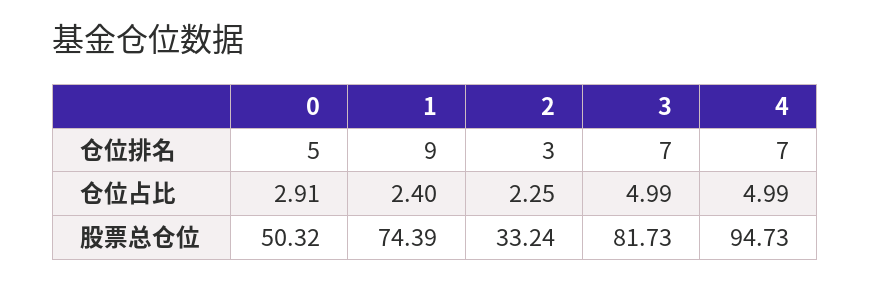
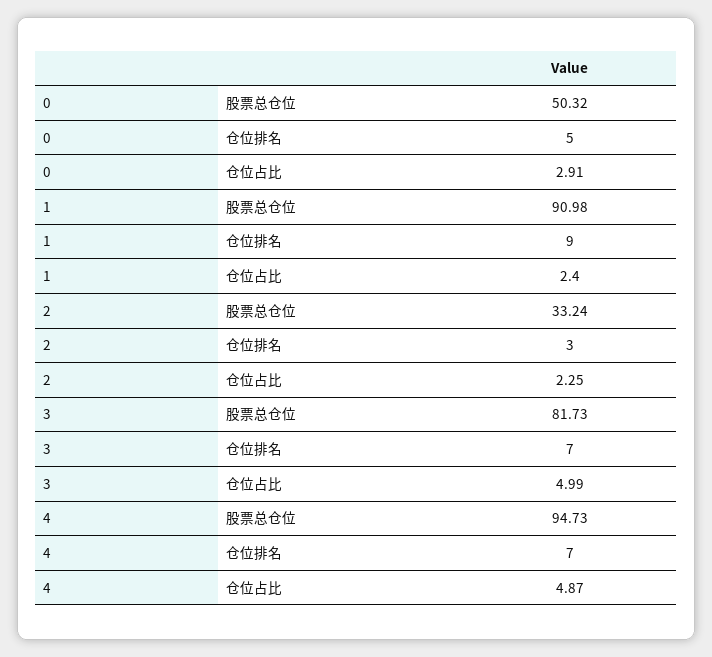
4, 仓位占比: 4.99 -> 4.87
1, 股票总仓位: 74.39 -> 90.98

